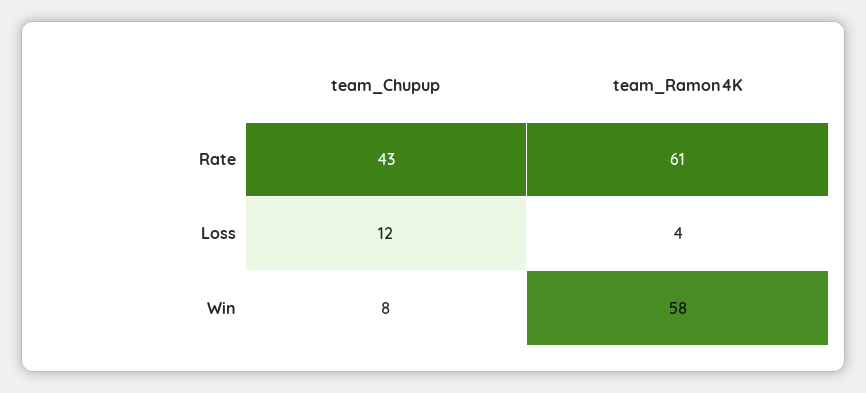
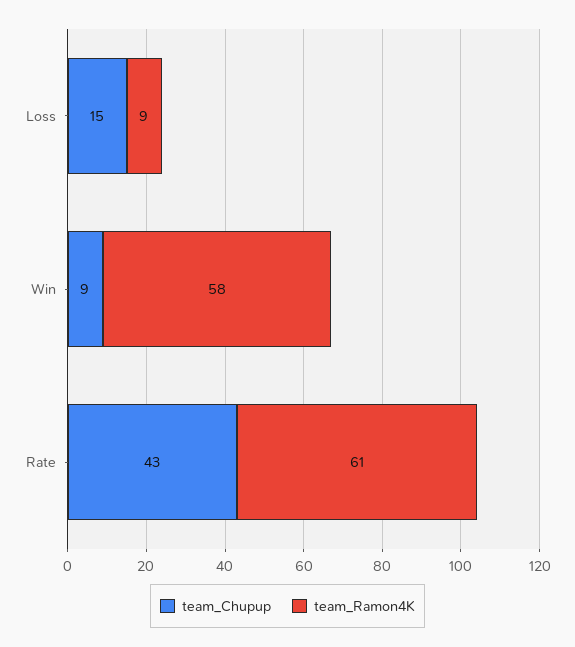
team_Chupup, Loss: 12 -> 15
team_Ramon4K, Loss: 4 -> 9
team_Chupup, Win: 8 -> 9

